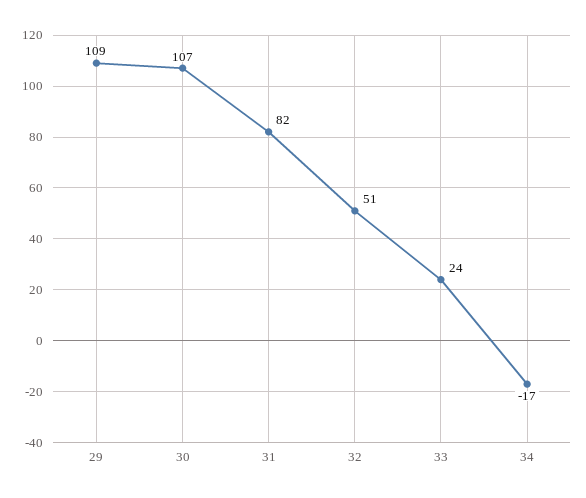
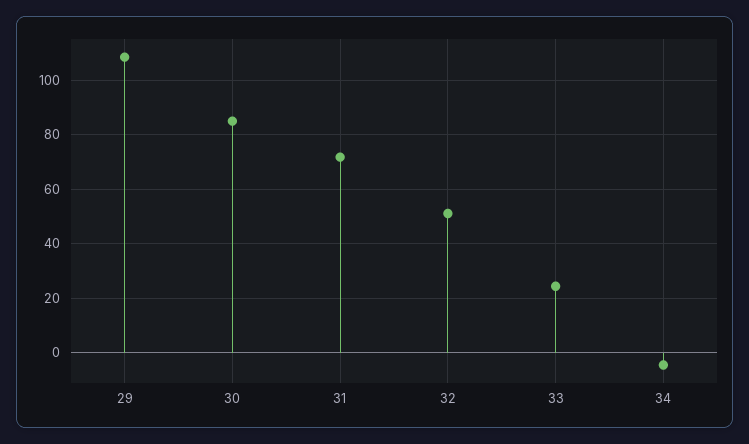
30: 107 -> 85
31: 82 -> 72.5
34: -17 -> -5

